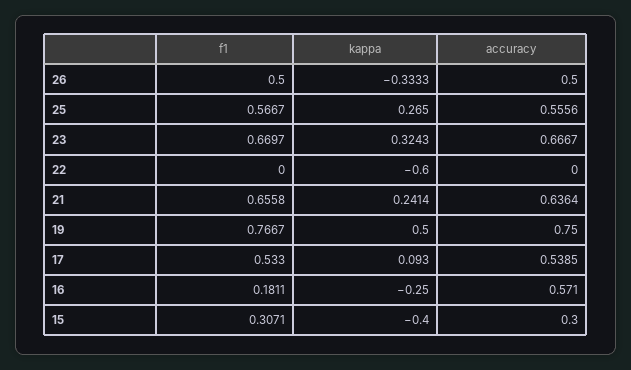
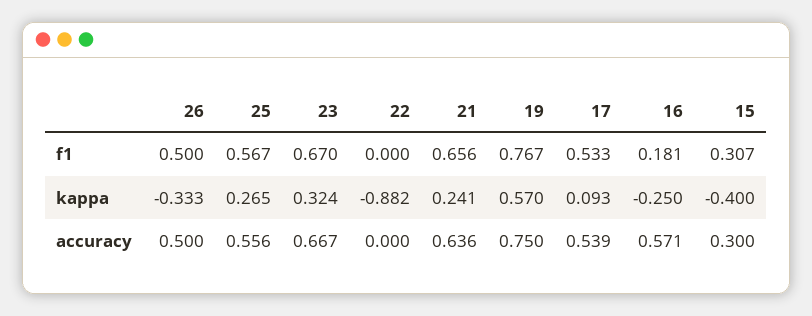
kappa, 22: -0.6 -> -0.882
kappa, 19: 0.5 -> 0.57

